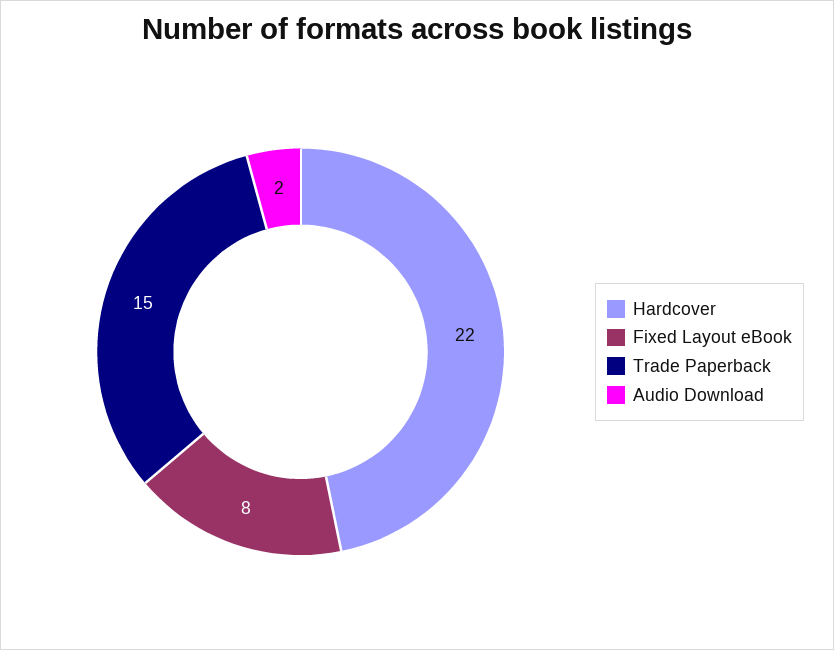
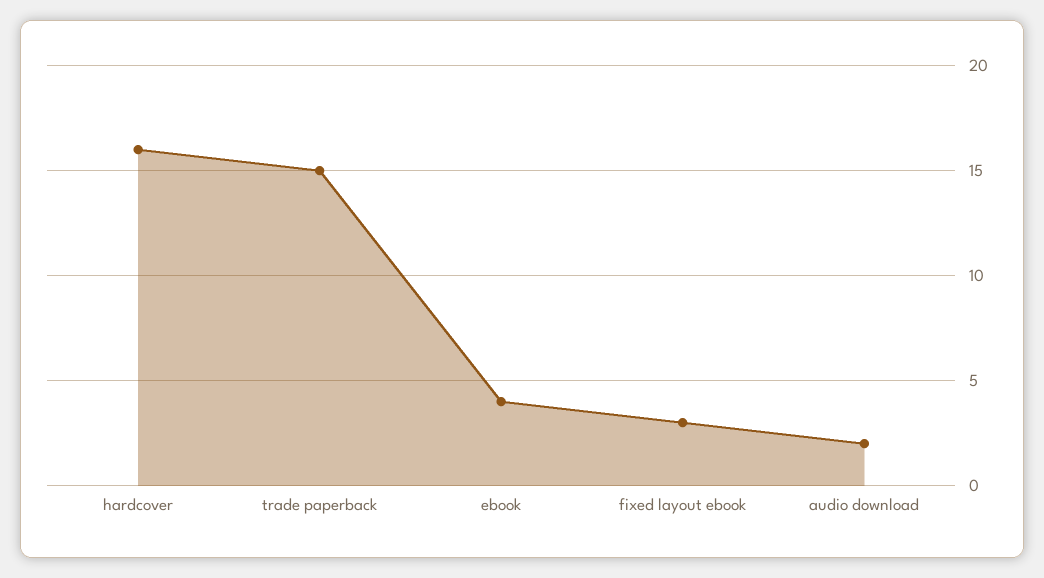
Hardcover: 22 -> 16
Fixed Layout eBook: 8 -> 3
ebook: none -> 4

